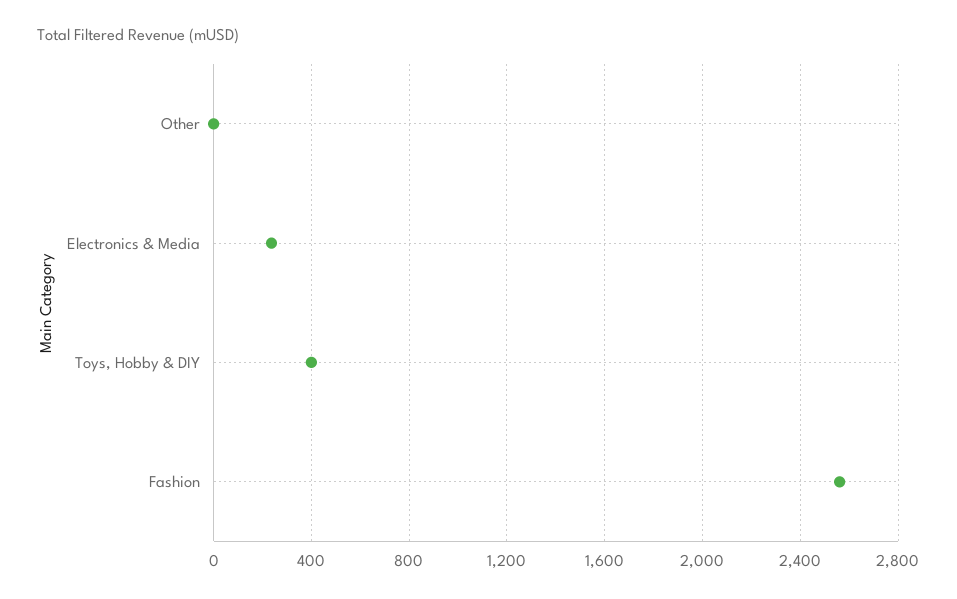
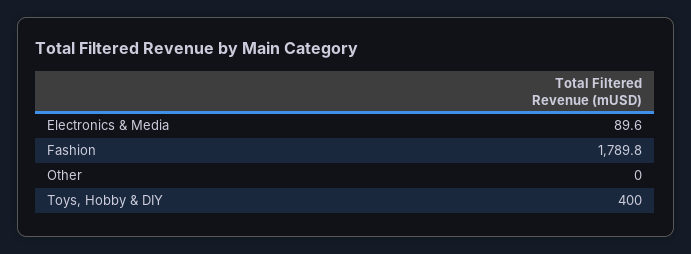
Electronics & Media: 250 -> 89.6
Fashion: 2550 -> 1789.8

